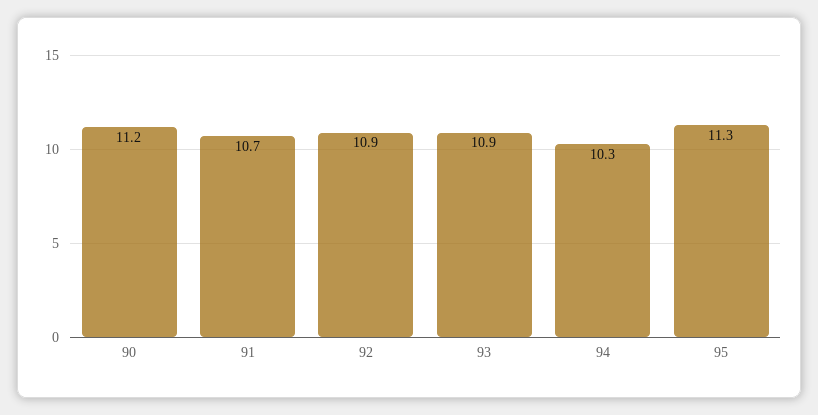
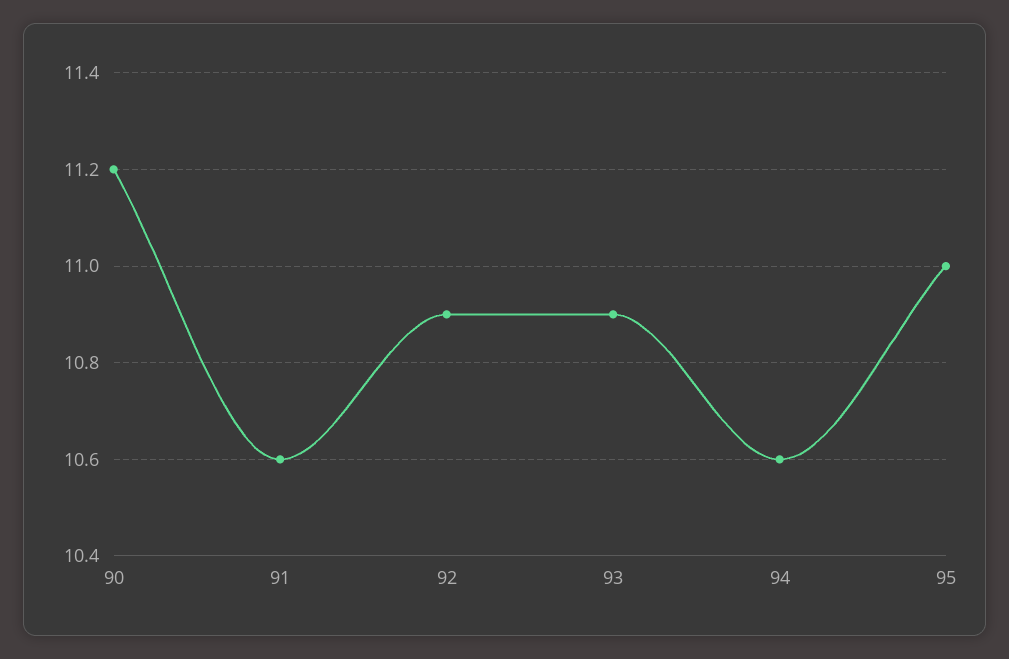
91: 10.7 -> 10.6
94: 10.3 -> 10.6
95: 11.3 -> 11

